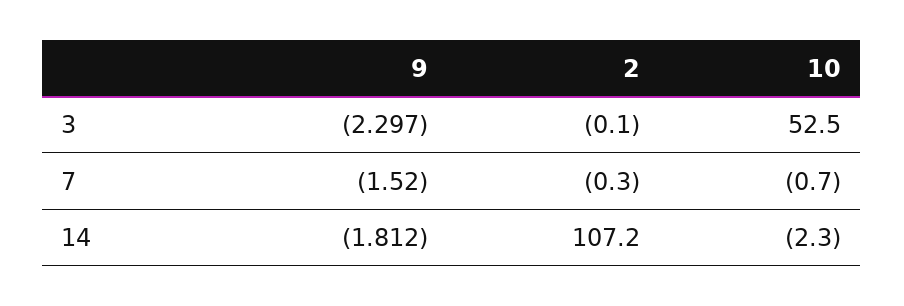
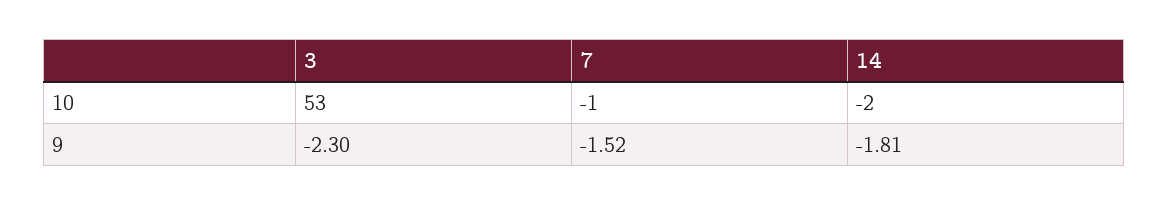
2, 3: -0.1 -> none
2, 7: -0.3 -> none
2, 14: 107.2 -> none

